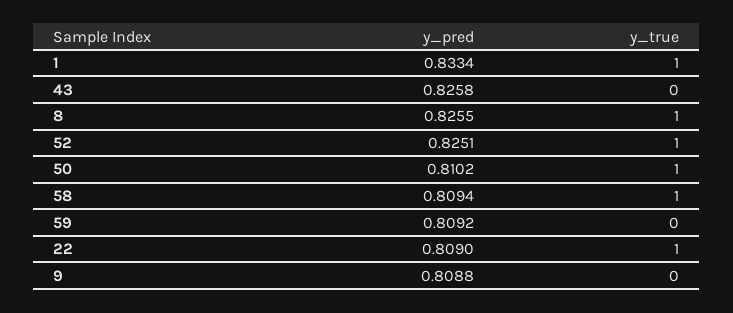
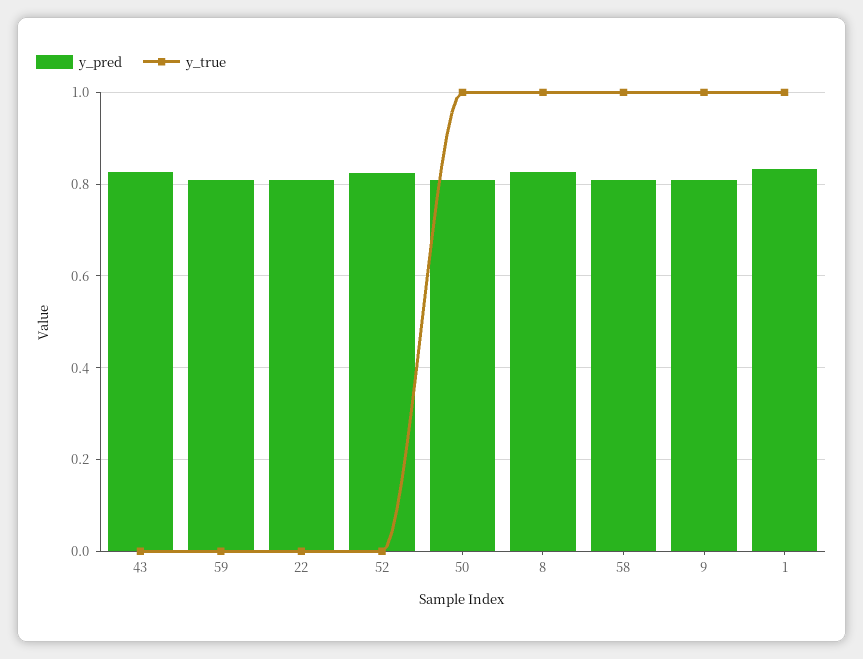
y_true, 52: 1 -> 0
y_true, 22: 1 -> 0
y_true, 9: 0 -> 1

